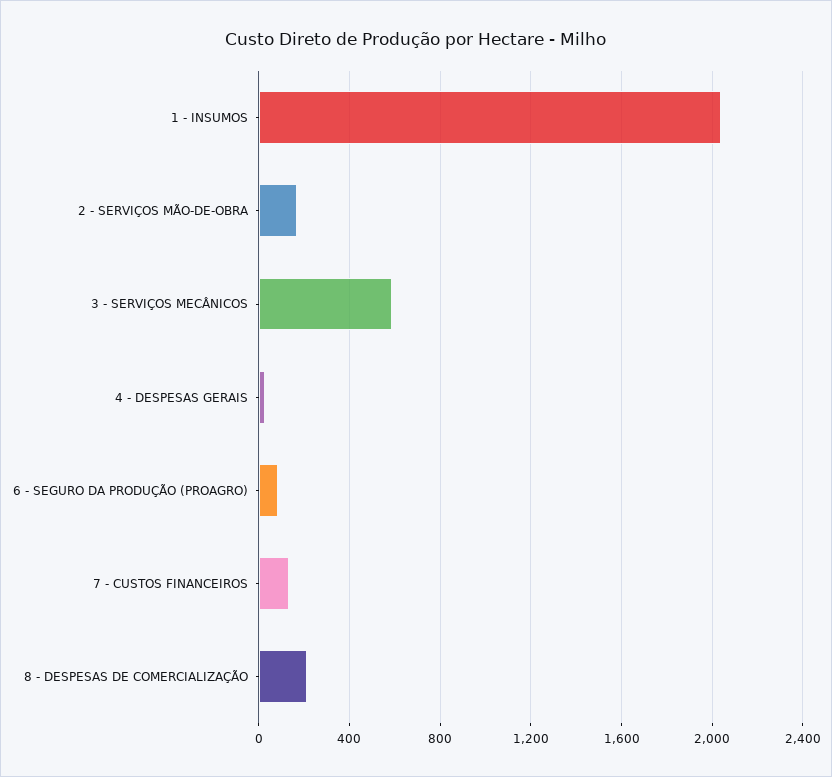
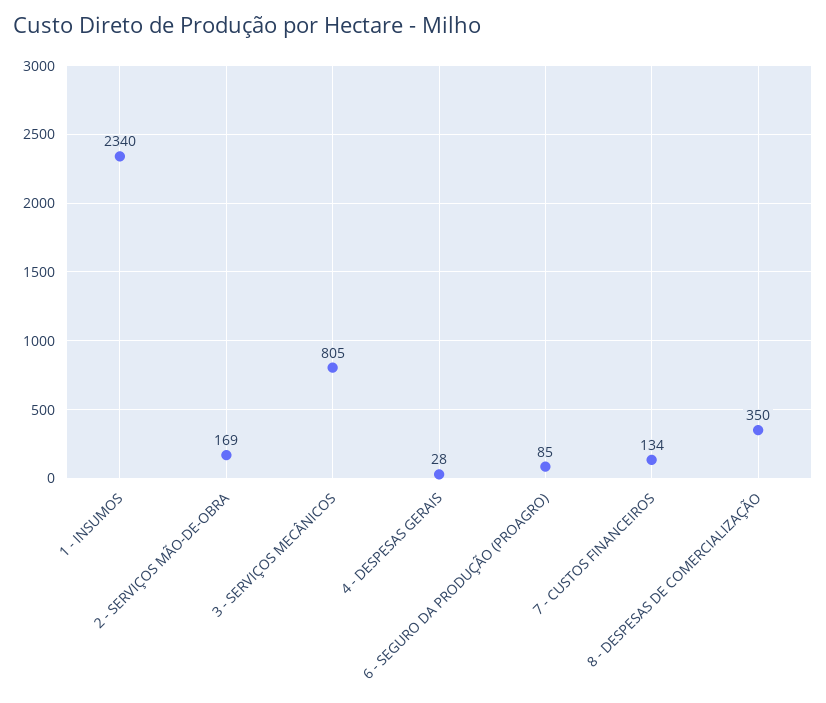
1 - INSUMOS: 2050 -> 2340
3 - SERVIÇOS MECÂNICOS: 600 -> 805
8 - DESPESAS DE COMERCIALIZAÇÃO: 200 -> 350

